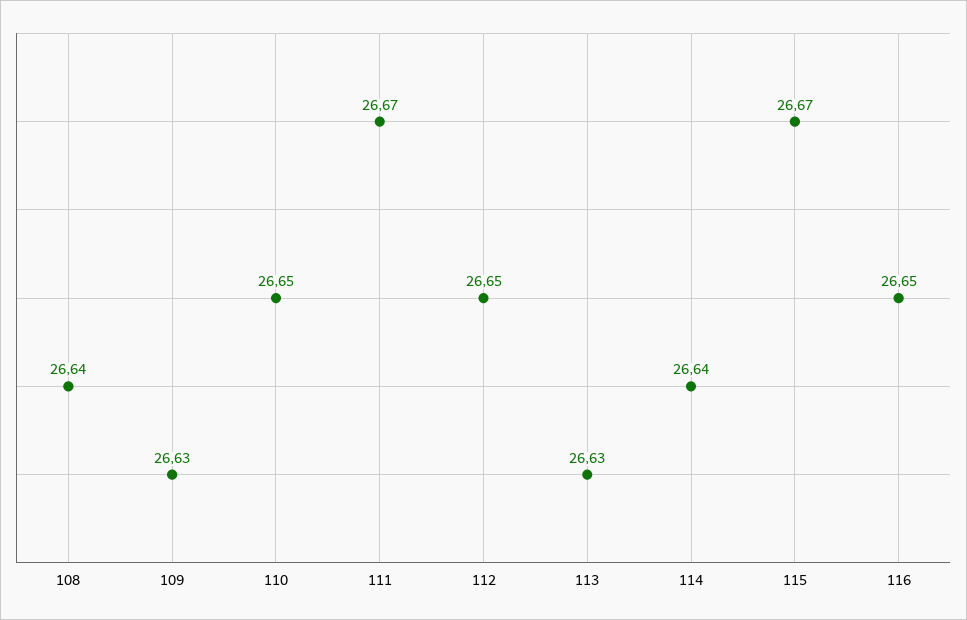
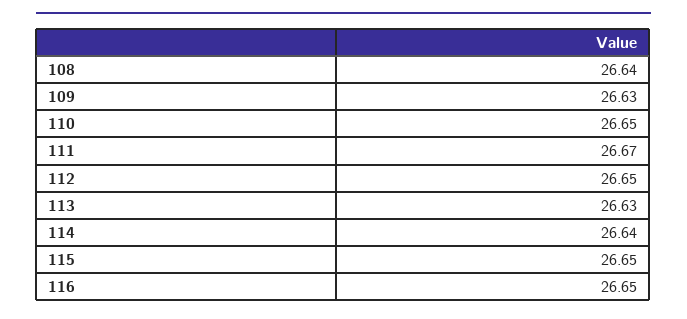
115: 26.67 -> 26.65

